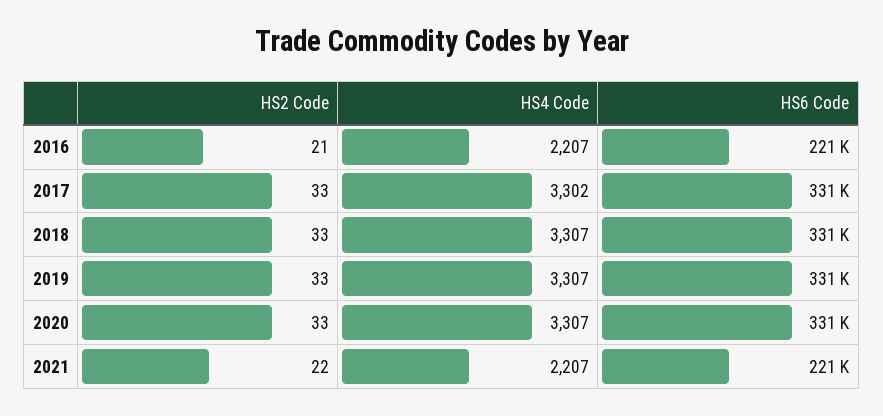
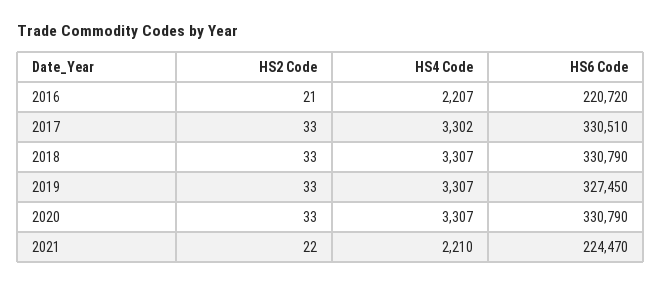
HS6 Code, 2019: 331000 -> 327450
HS4 Code, 2021: 2207 -> 2210
HS6 Code, 2021: 221000 -> 224470

